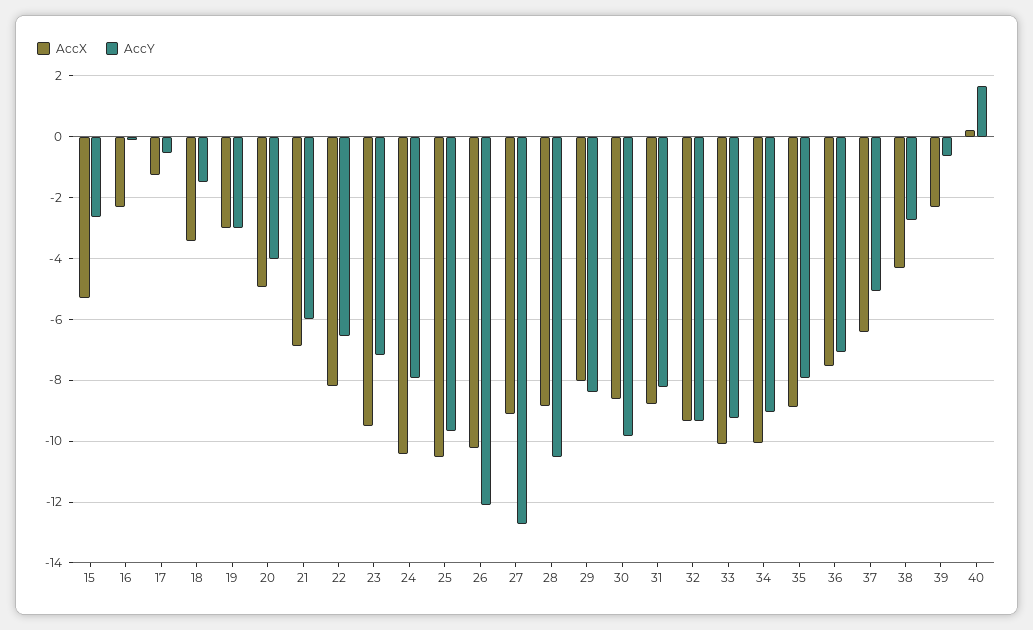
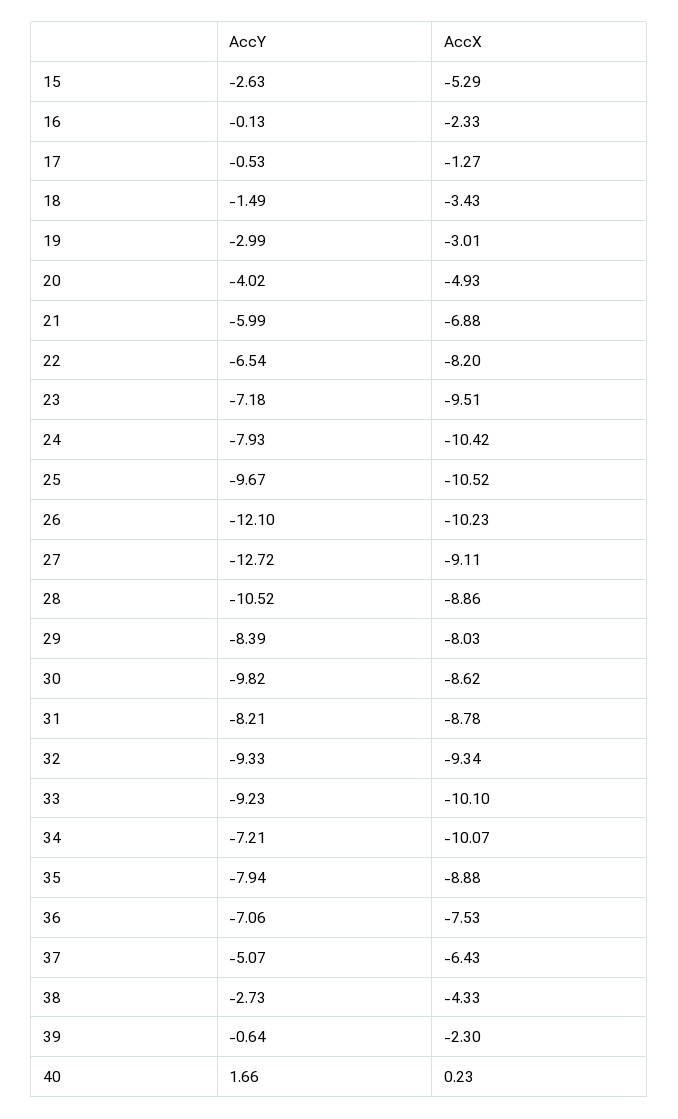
AccY, 34: -9 -> -7.21

